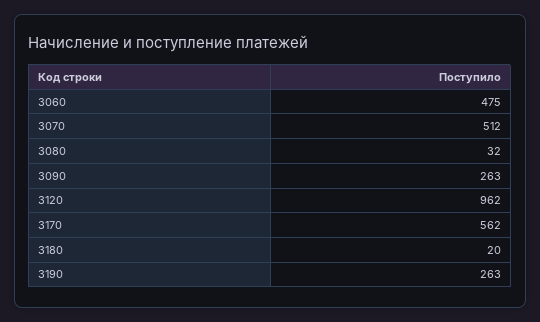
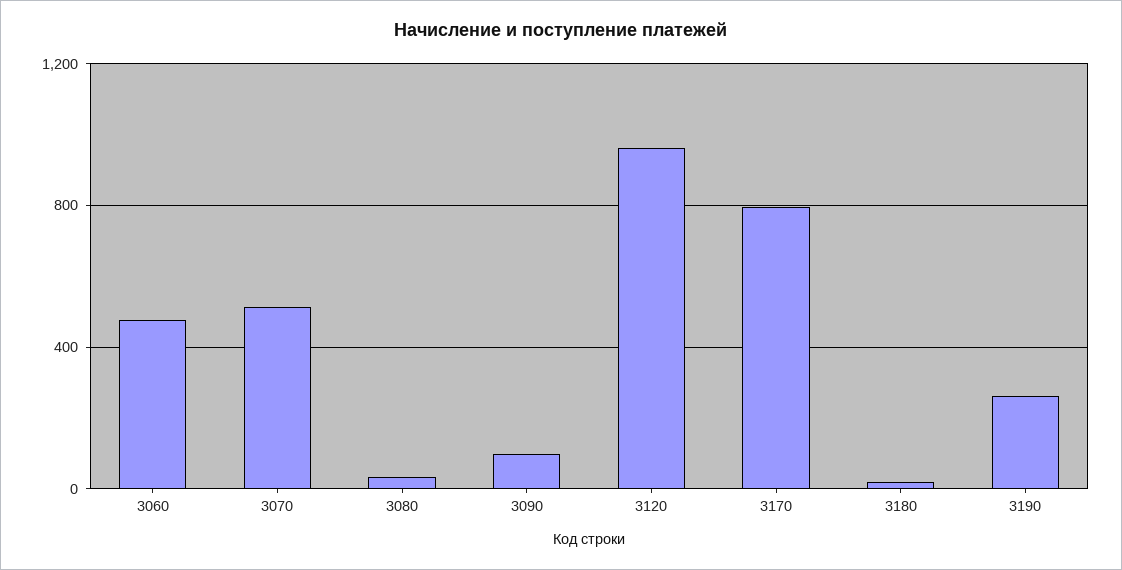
3090: 263 -> 100
3170: 562 -> 800

